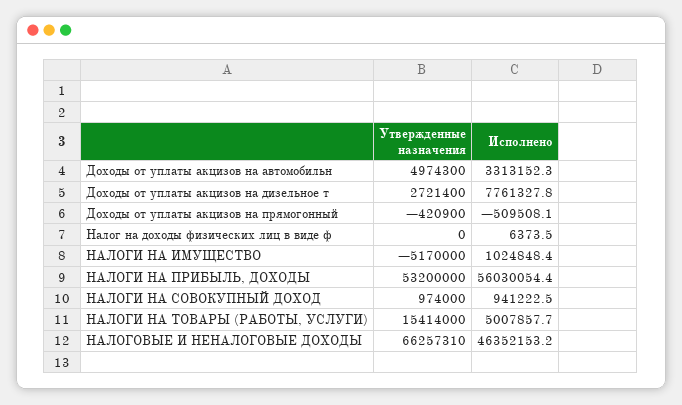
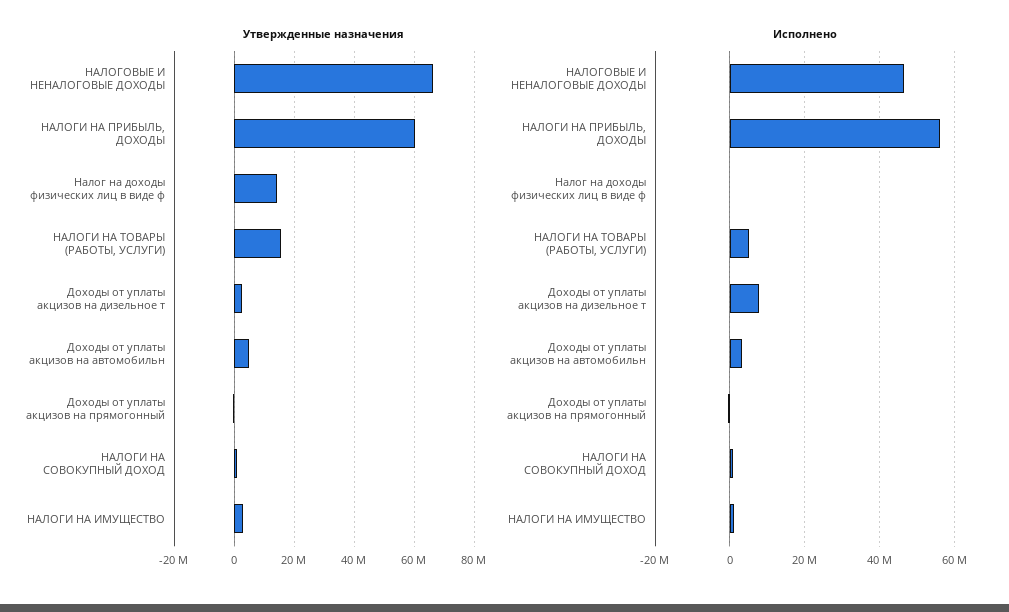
Утвержденные назначения, Налог на доходы физических лиц в виде ф: 0 -> 15000000
Утвержденные назначения, НАЛОГИ НА ИМУЩЕСТВО: -5170000 -> 2500000
Утвержденные назначения, НАЛОГИ НА ПРИБЫЛЬ, ДОХОДЫ: 53200000 -> 60000000

